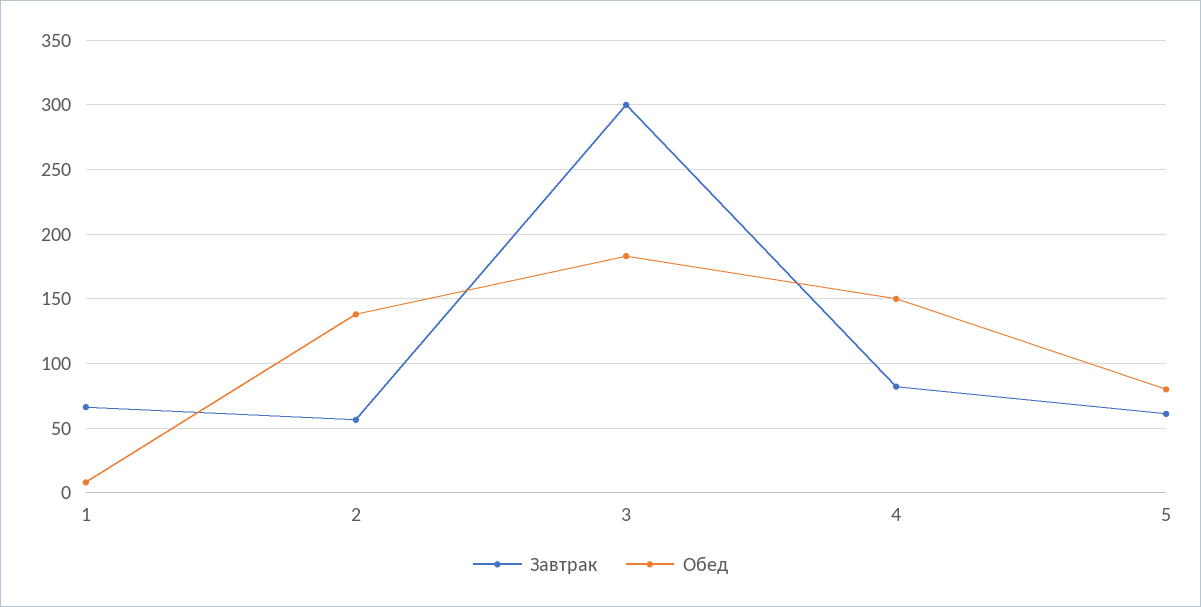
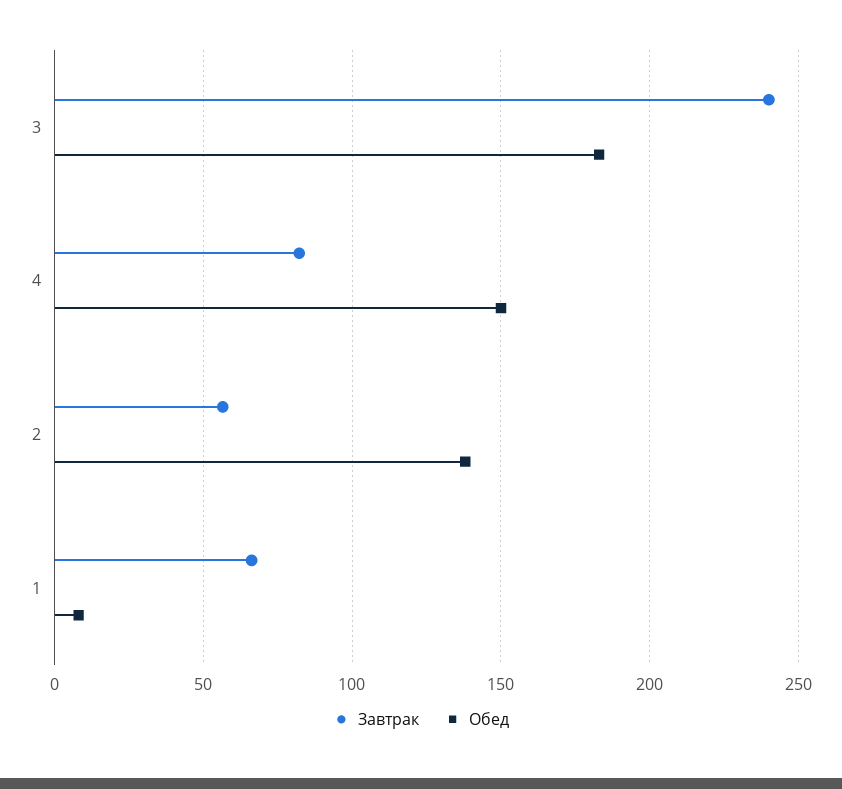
Завтрак, 3: 300 -> 240
Завтрак, 5: 60 -> none
Обед, 5: 80 -> none

